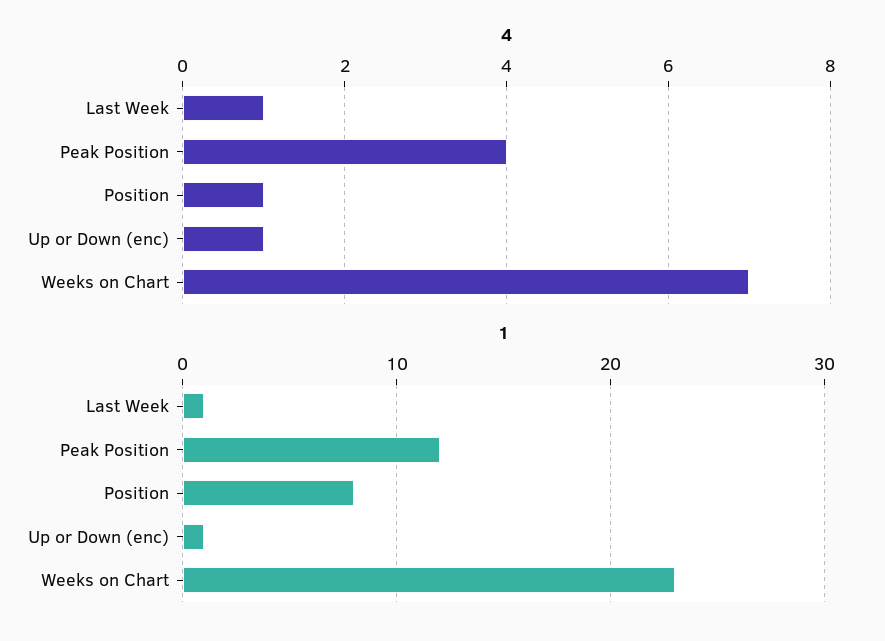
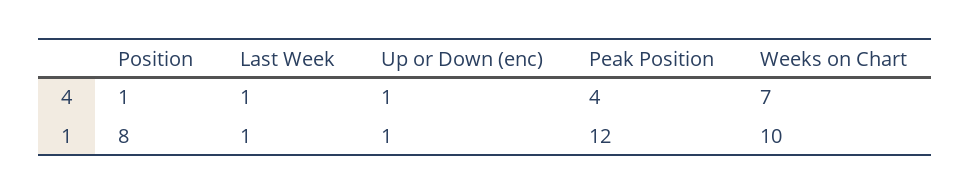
1, Weeks on Chart: 23 -> 10

